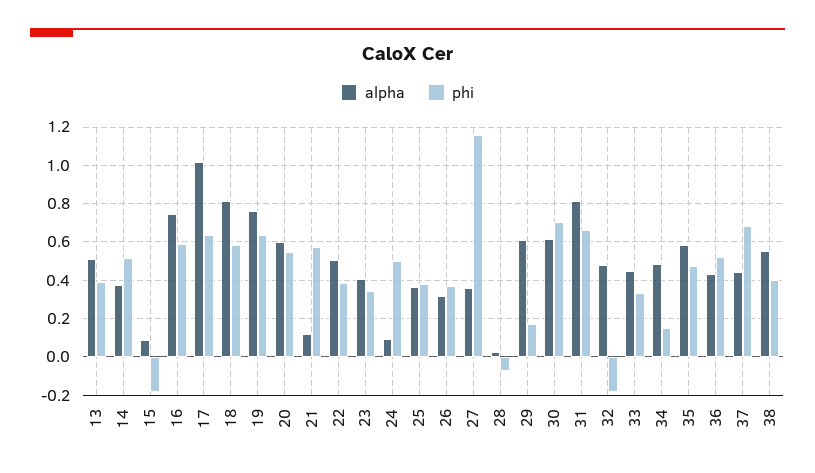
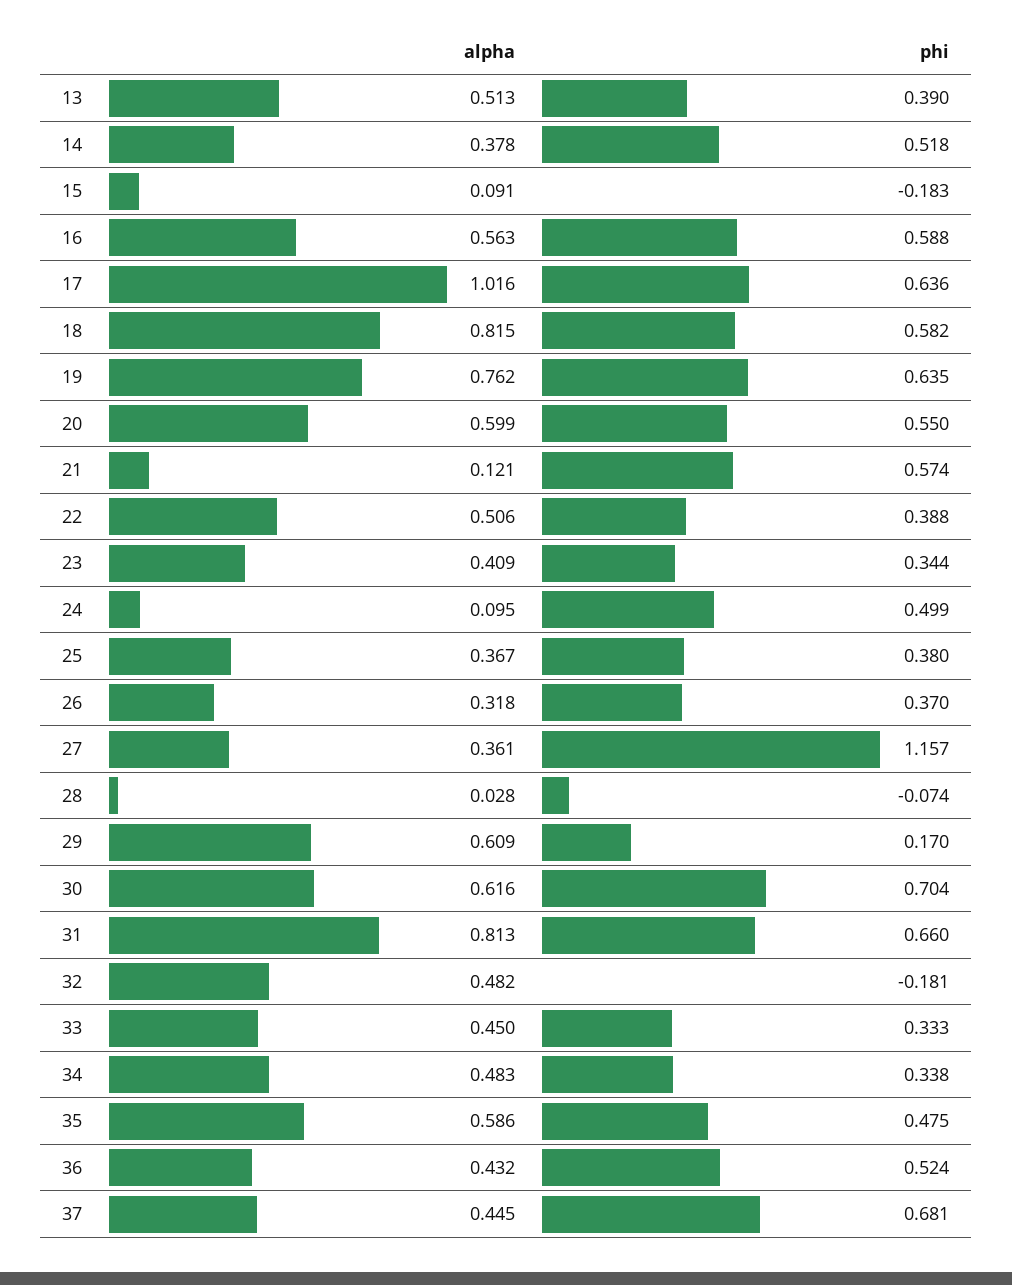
alpha, 16: 0.75 -> 0.563
phi, 34: 0.15 -> 0.338
alpha, 38: 0.55 -> none
phi, 38: 0.4 -> none

